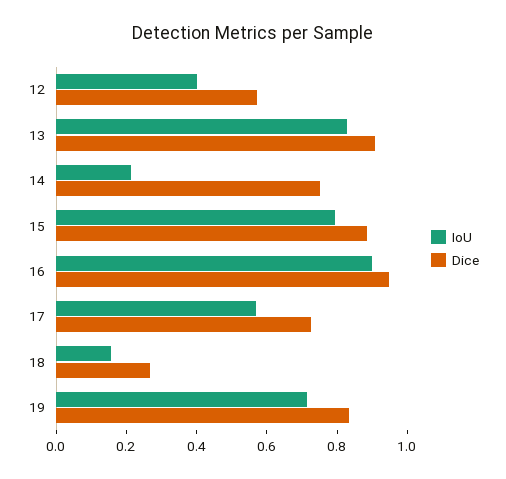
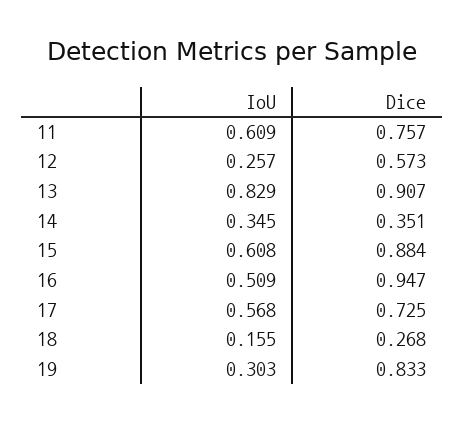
IoU, 12: 0.4 -> 0.257
IoU, 14: 0.2 -> 0.345
Dice, 14: 0.75 -> 0.351
IoU, 15: 0.8 -> 0.608
IoU, 16: 0.9 -> 0.509
IoU, 19: 0.7 -> 0.303
IoU, 11: none -> 0.609
Dice, 11: none -> 0.757

